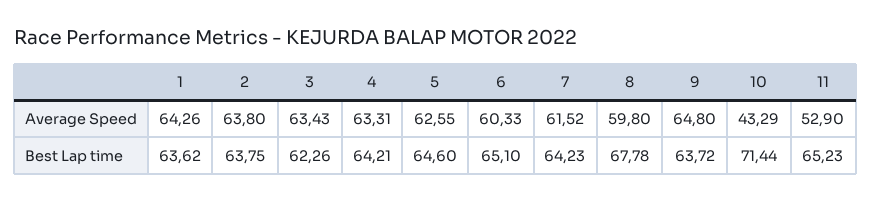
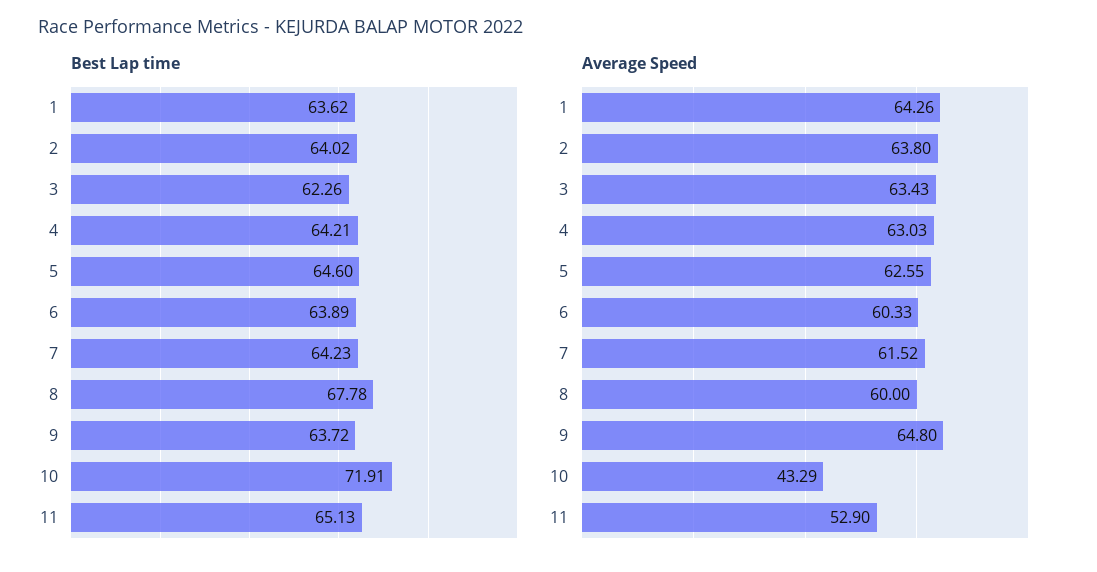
Average Speed, 4: 63.31 -> 63.03
Average Speed, 8: 59.8 -> 60
Best Lap time, 2: 63.75 -> 64.02
Best Lap time, 6: 65.1 -> 63.89
Best Lap time, 10: 71.44 -> 71.91
Best Lap time, 11: 65.23 -> 65.13

